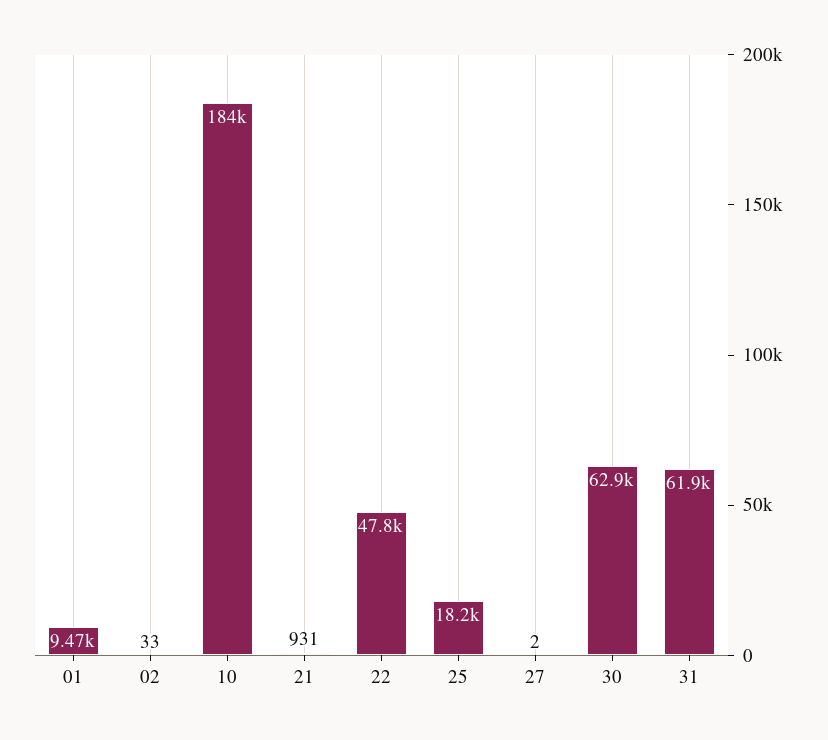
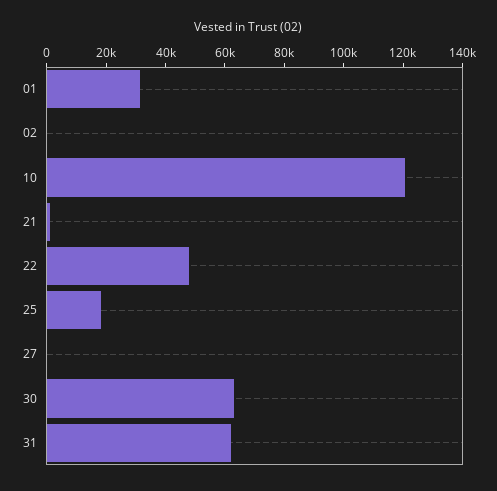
01: 9470 -> 30000
10: 184000 -> 120000

